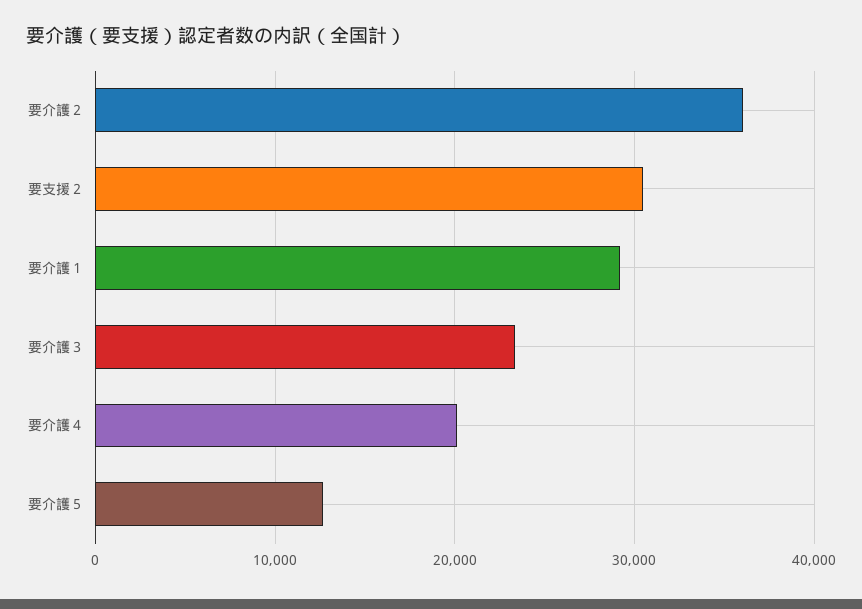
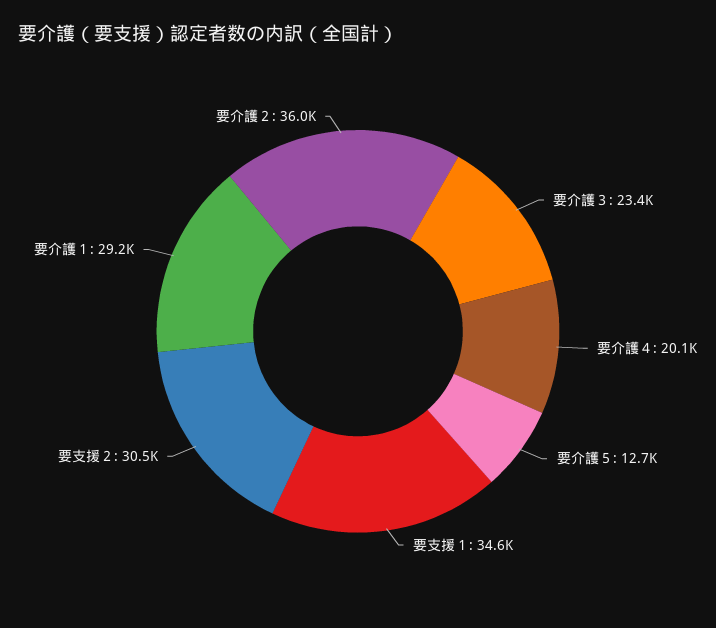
要支援１: none -> 34600

